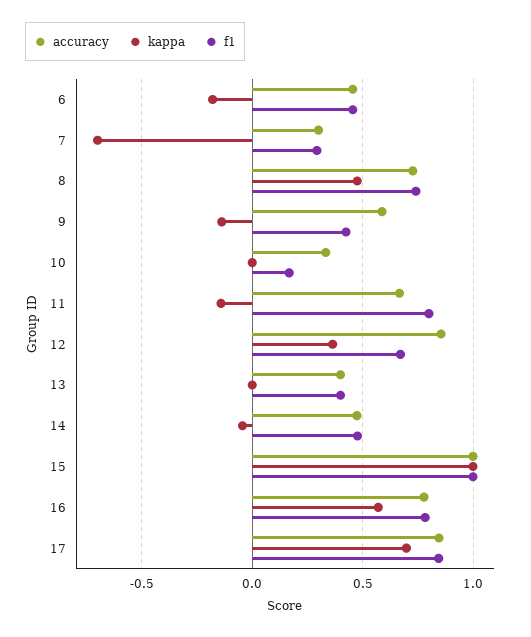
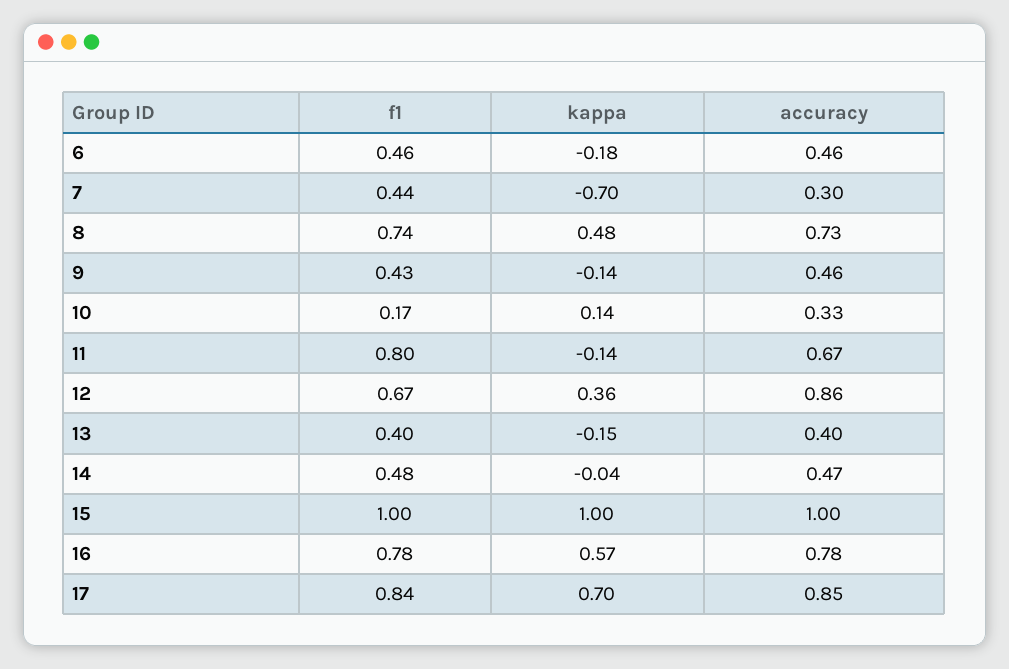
f1, 7: 0.3 -> 0.44
accuracy, 9: 0.6 -> 0.46
kappa, 10: 0 -> 0.14
kappa, 13: 0 -> -0.15

